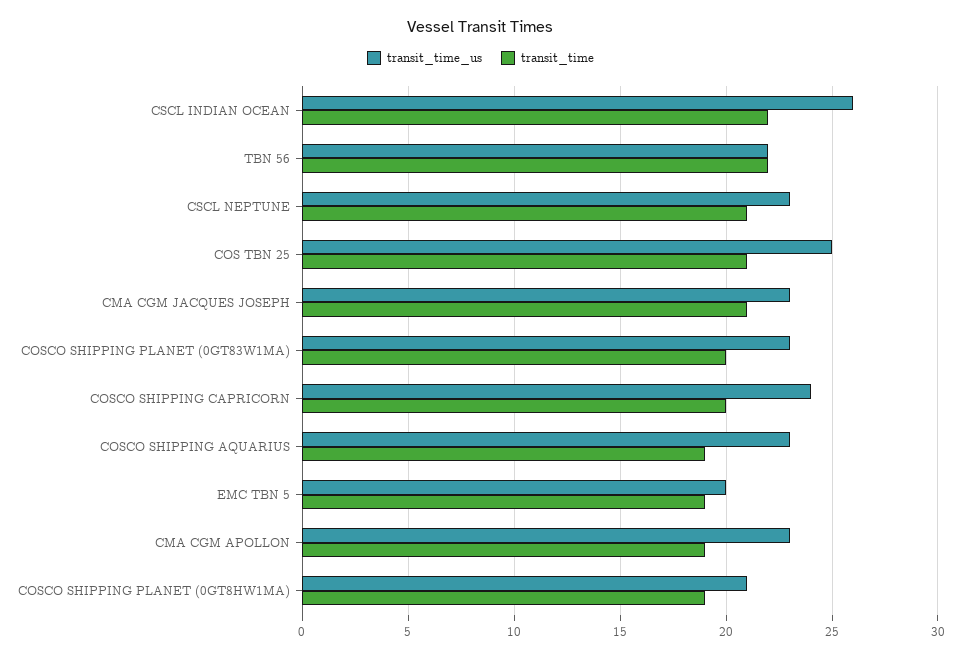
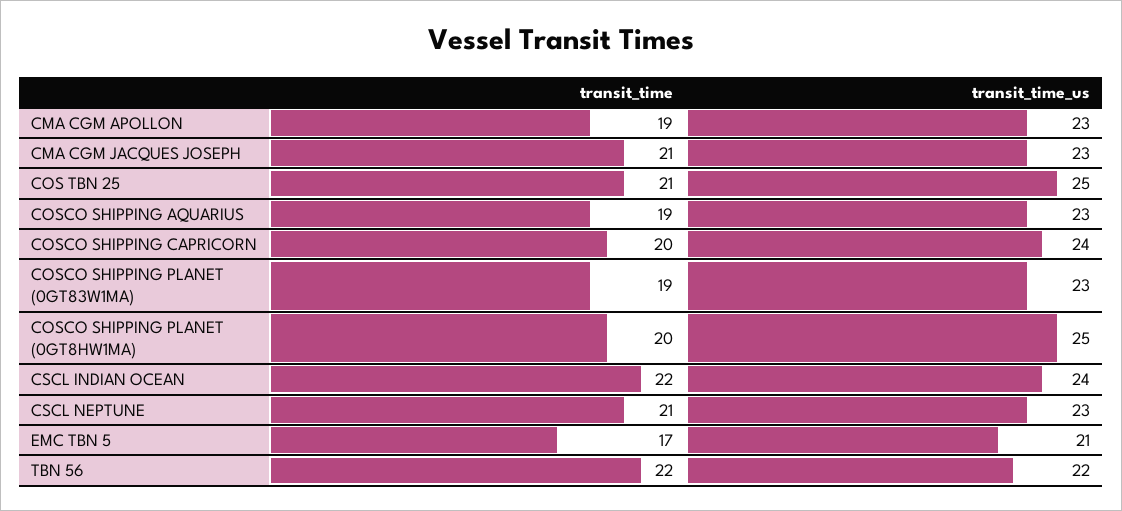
transit_time_us, CSCL INDIAN OCEAN: 26 -> 24
transit_time, COSCO SHIPPING PLANET (0GT83W1MA): 20 -> 19
transit_time_us, EMC TBN 5: 20 -> 21
transit_time, EMC TBN 5: 19 -> 17
transit_time_us, COSCO SHIPPING PLANET (0GT8HW1MA): 21 -> 25
transit_time, COSCO SHIPPING PLANET (0GT8HW1MA): 19 -> 20

